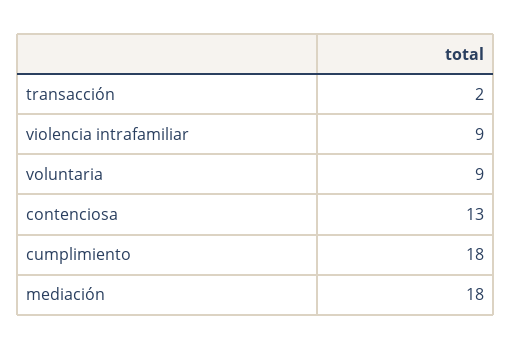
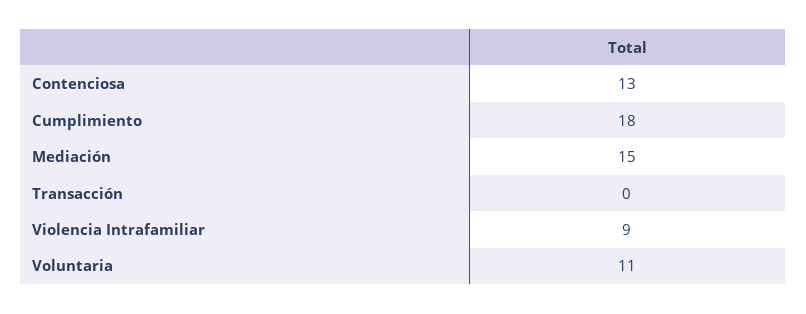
transacción: 2 -> 0
voluntaria: 9 -> 11
mediación: 18 -> 15

